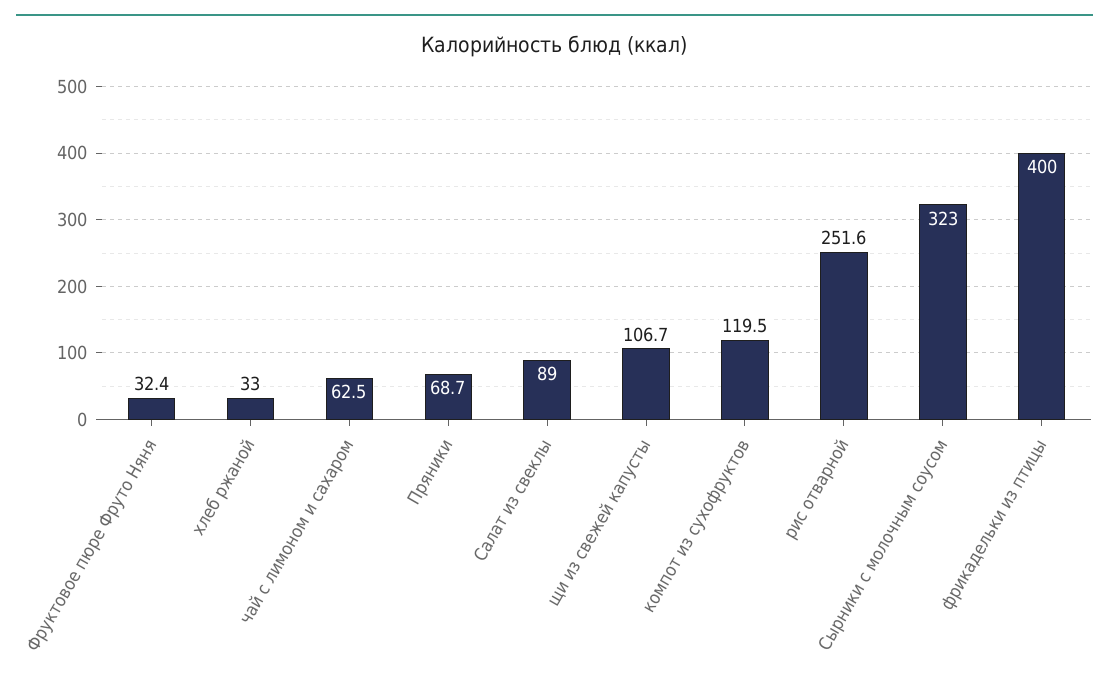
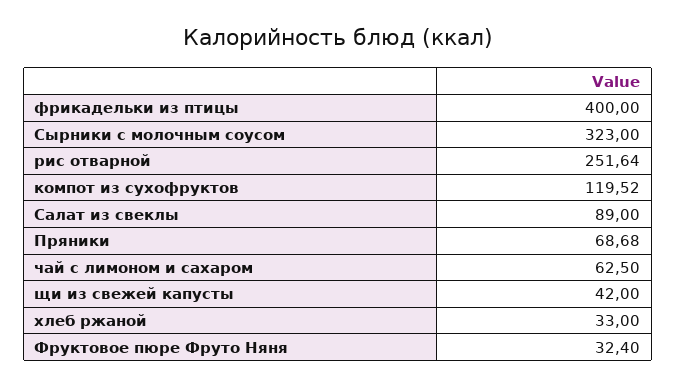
щи из свежей капусты: 106.7 -> 42

